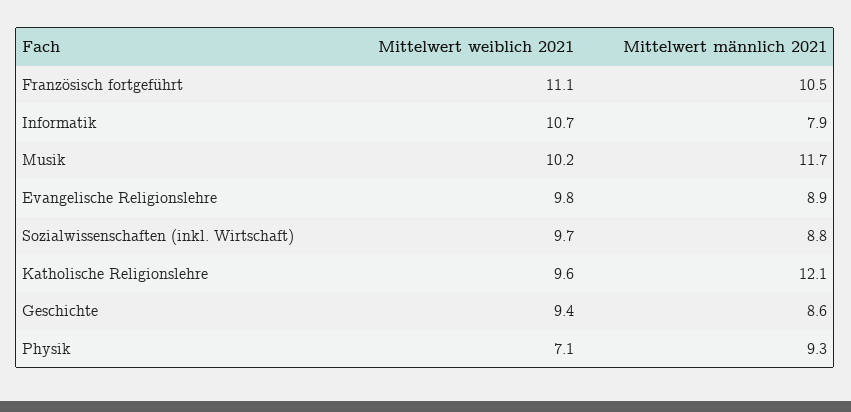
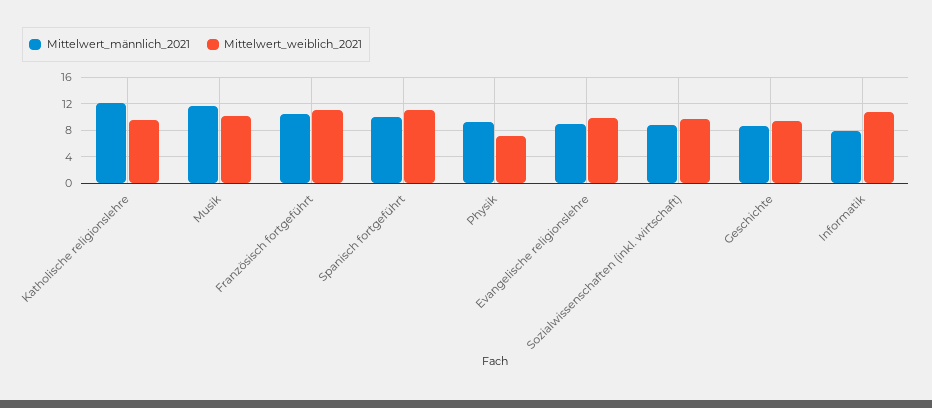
Mittelwert männlich 2021, Spanisch fortgeführt: none -> 10
Mittelwert weiblich 2021, Spanisch fortgeführt: none -> 11

